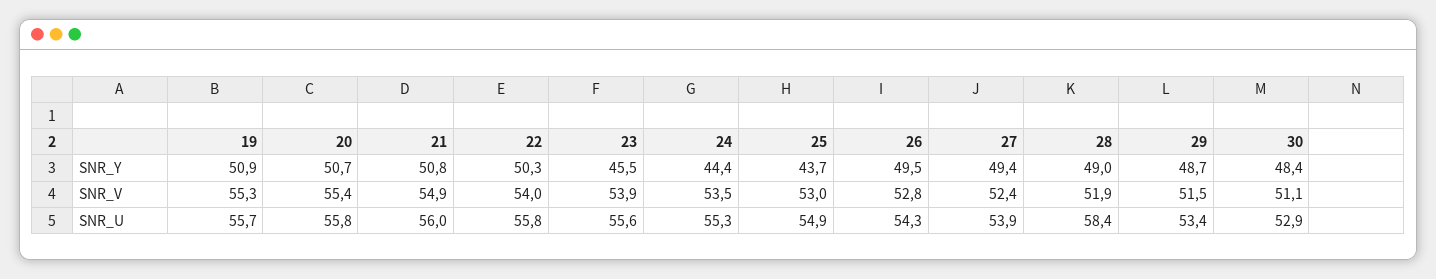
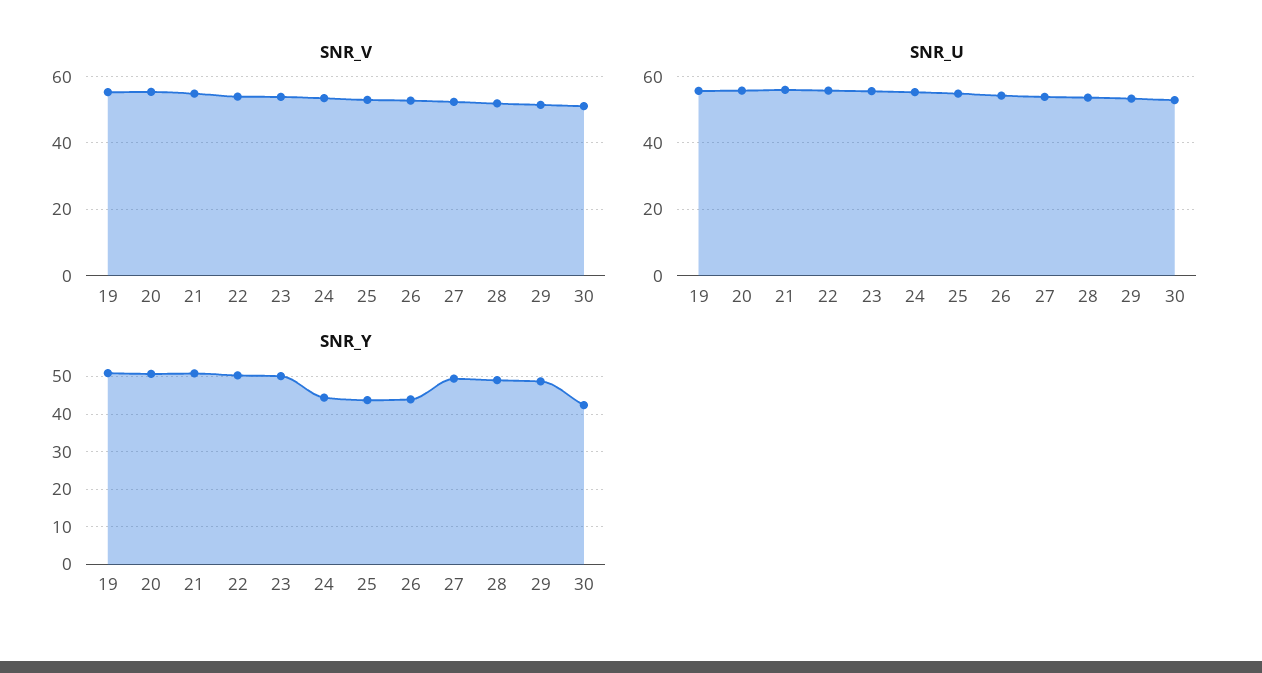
SNR_Y, 23: 45.5 -> 50
SNR_Y, 26: 49.5 -> 44
SNR_Y, 30: 48.4 -> 42
SNR_U, 28: 58.4 -> 54

